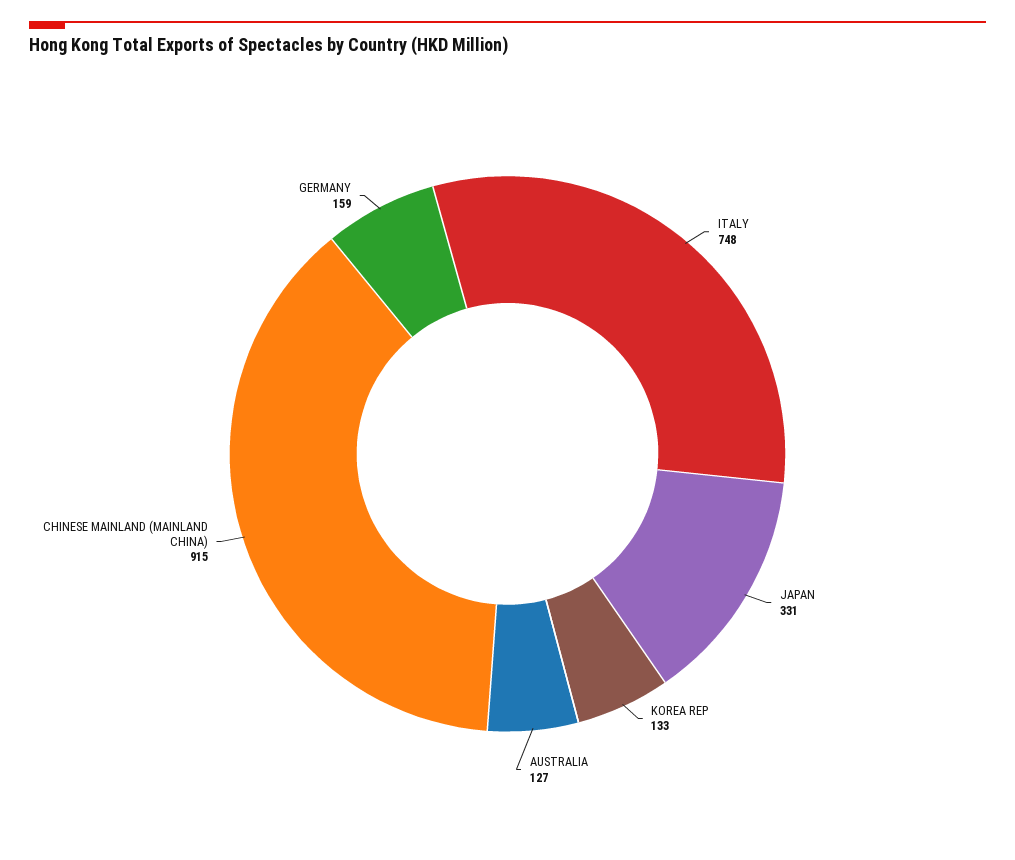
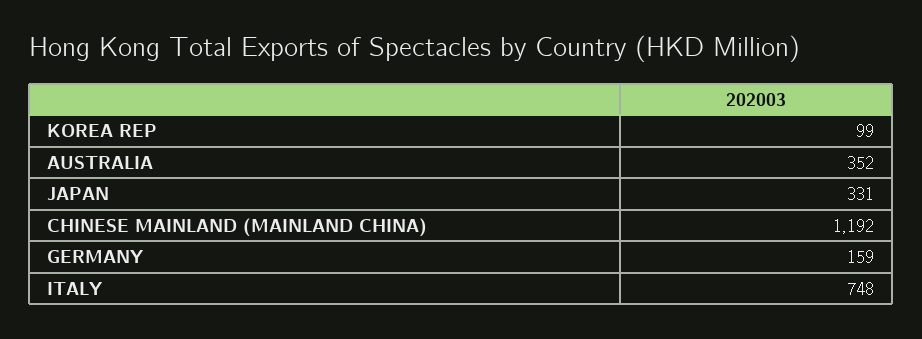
KOREA REP: 133 -> 99
AUSTRALIA: 127 -> 352
CHINESE MAINLAND (MAINLAND CHINA): 915 -> 1192

